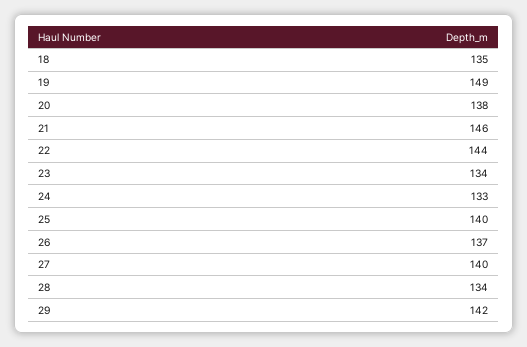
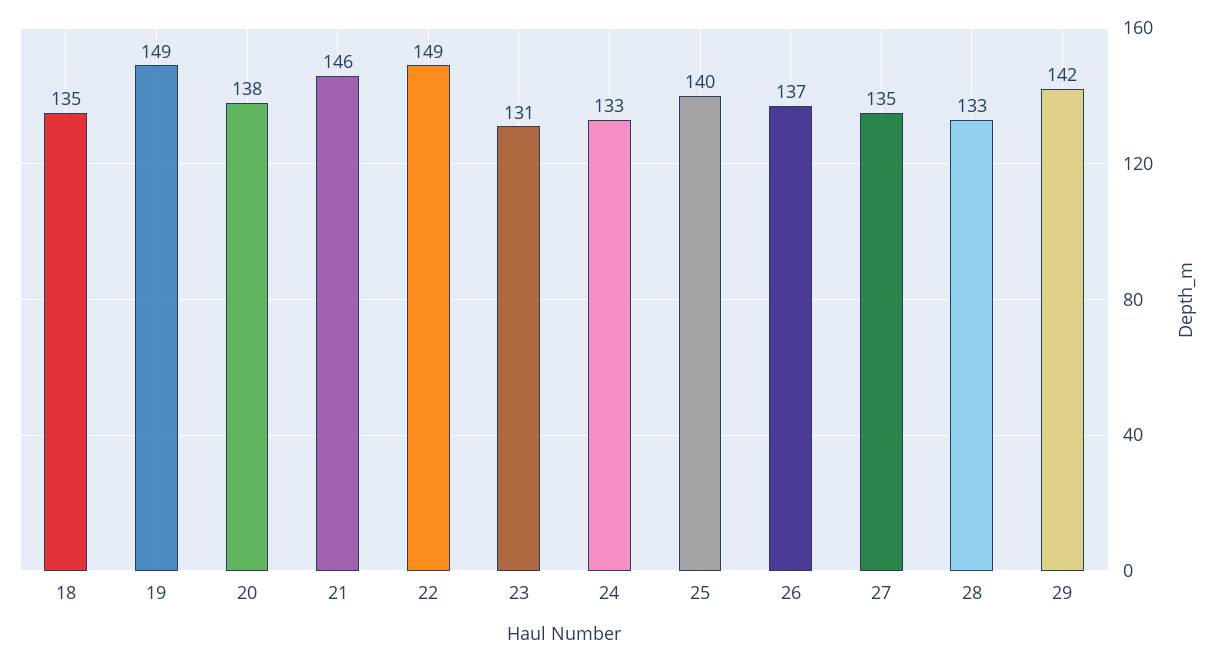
22: 144 -> 149
23: 134 -> 131
27: 140 -> 135
28: 134 -> 133

